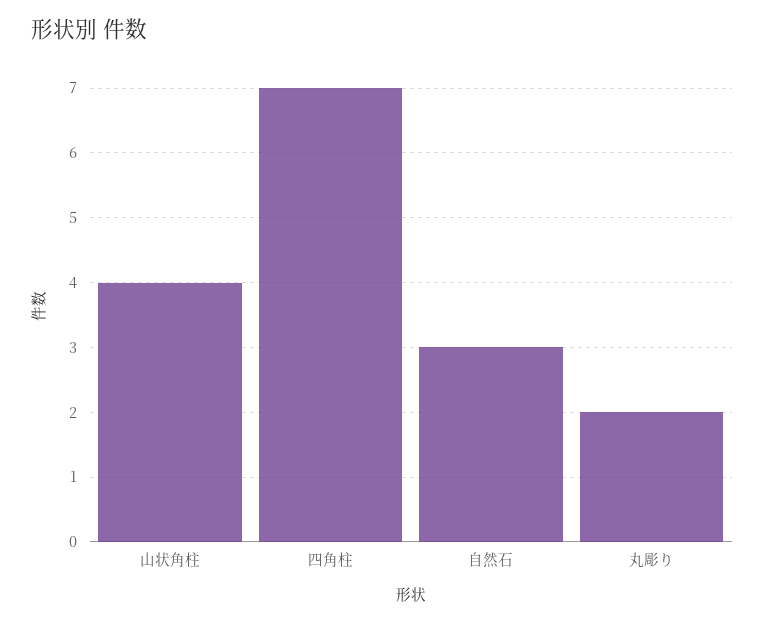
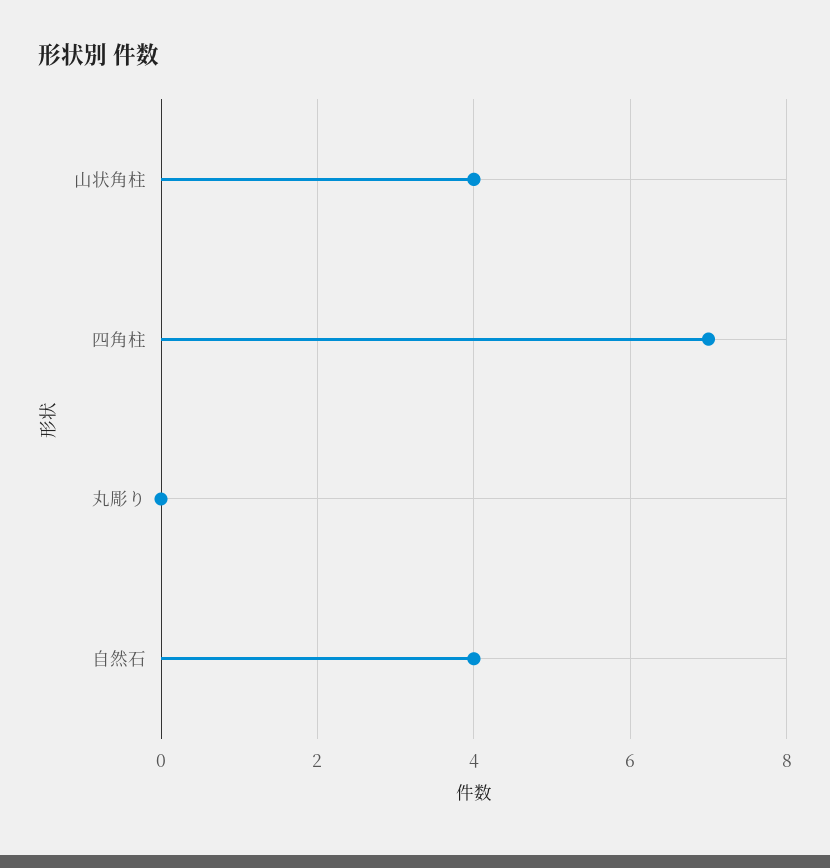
自然石: 3 -> 4
丸彫り: 2 -> 0

